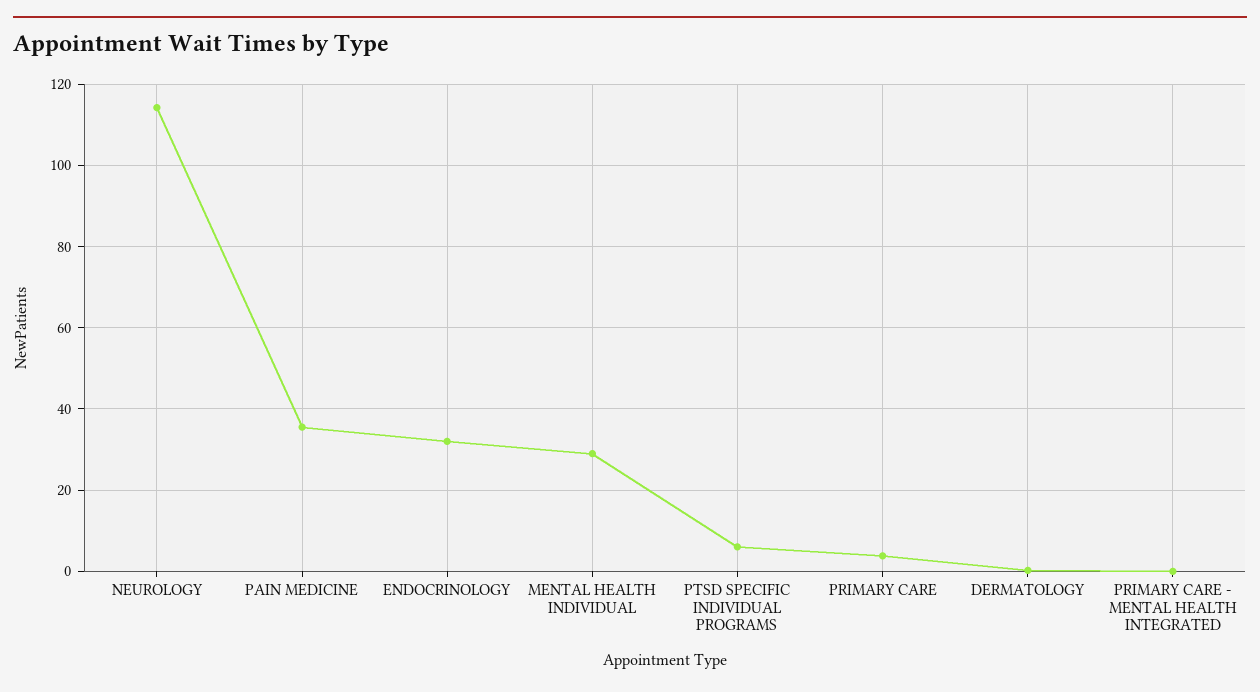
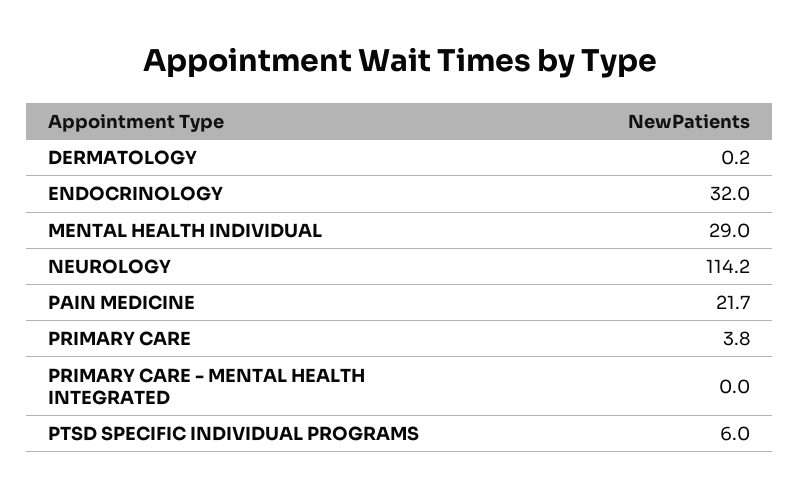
PAIN MEDICINE: 36 -> 21.7

